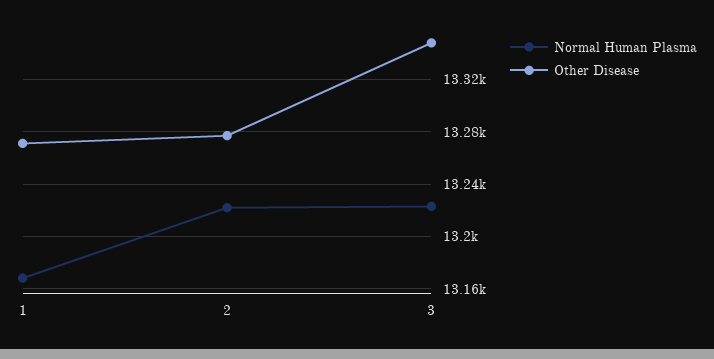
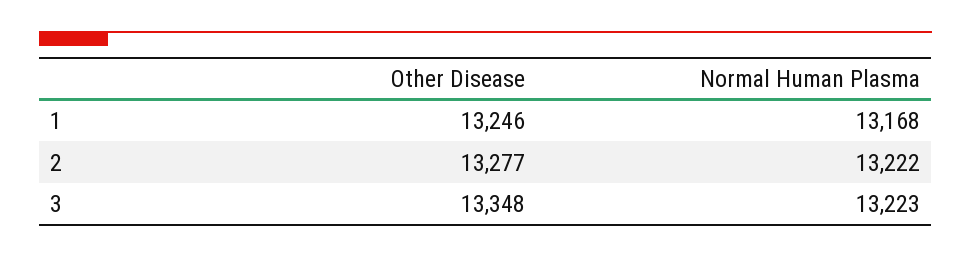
Other Disease, 1: 13270 -> 13246

